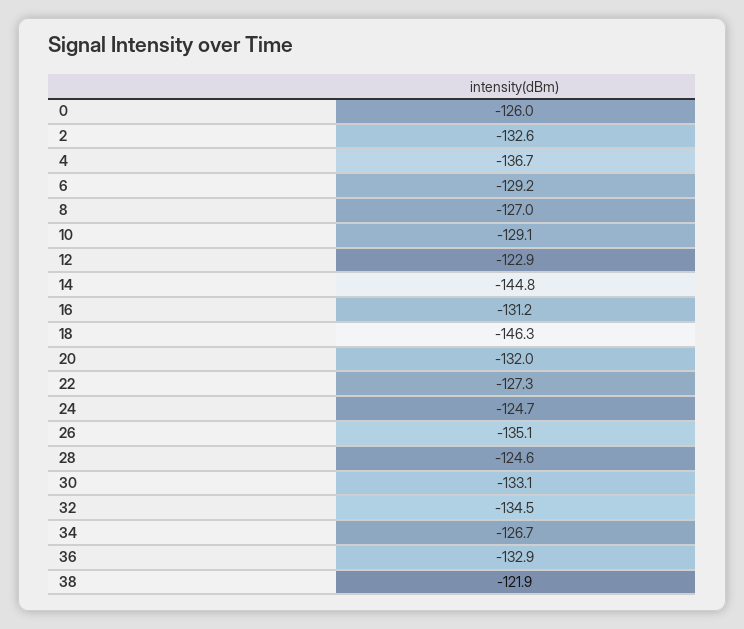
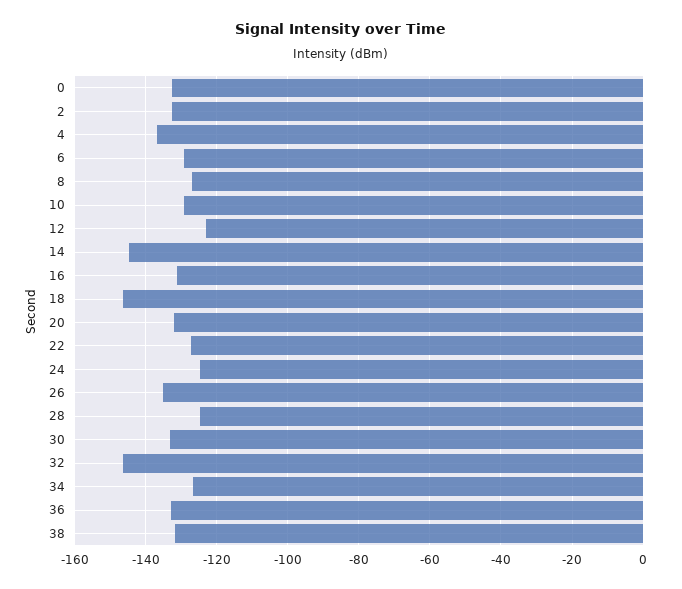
0: -126 -> -132
32: -134.5 -> -146
38: -121.9 -> -132

